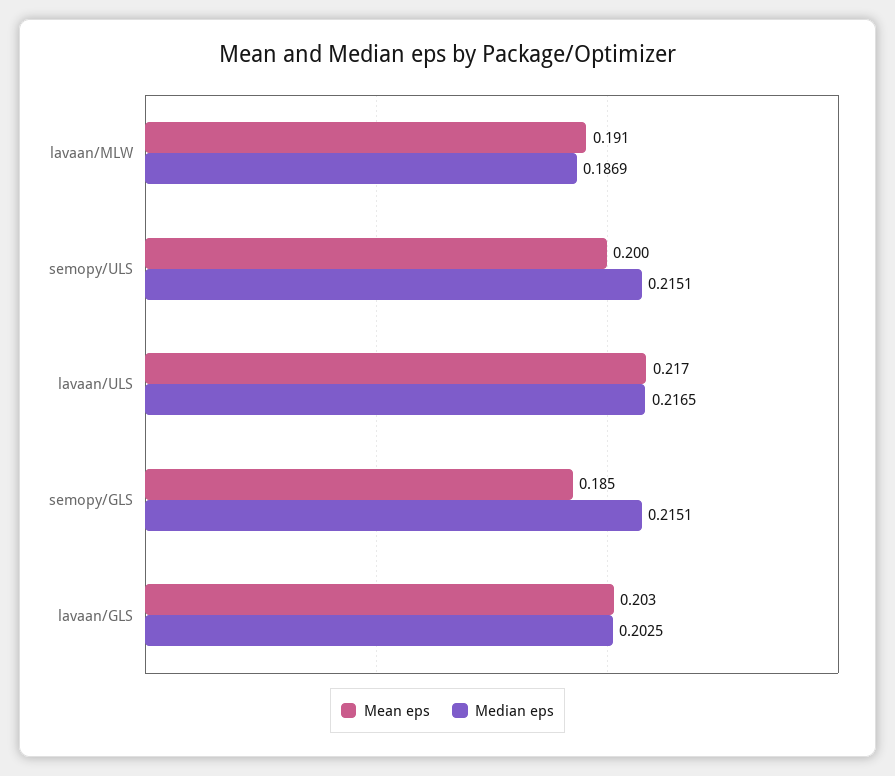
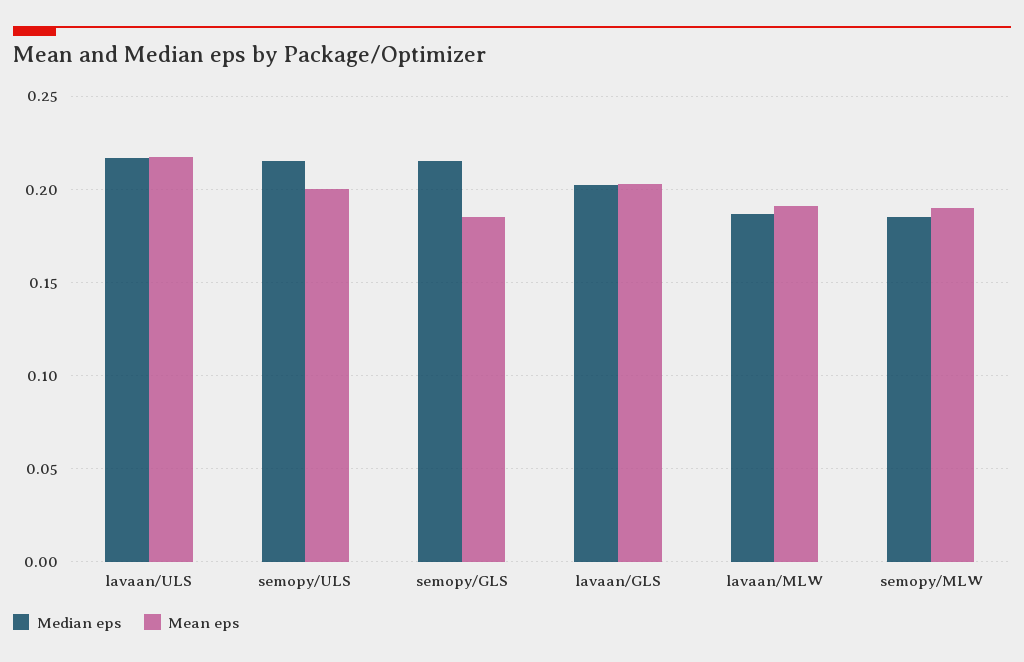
Median eps, semopy/MLW: none -> 0.185
Mean eps, semopy/MLW: none -> 0.19

